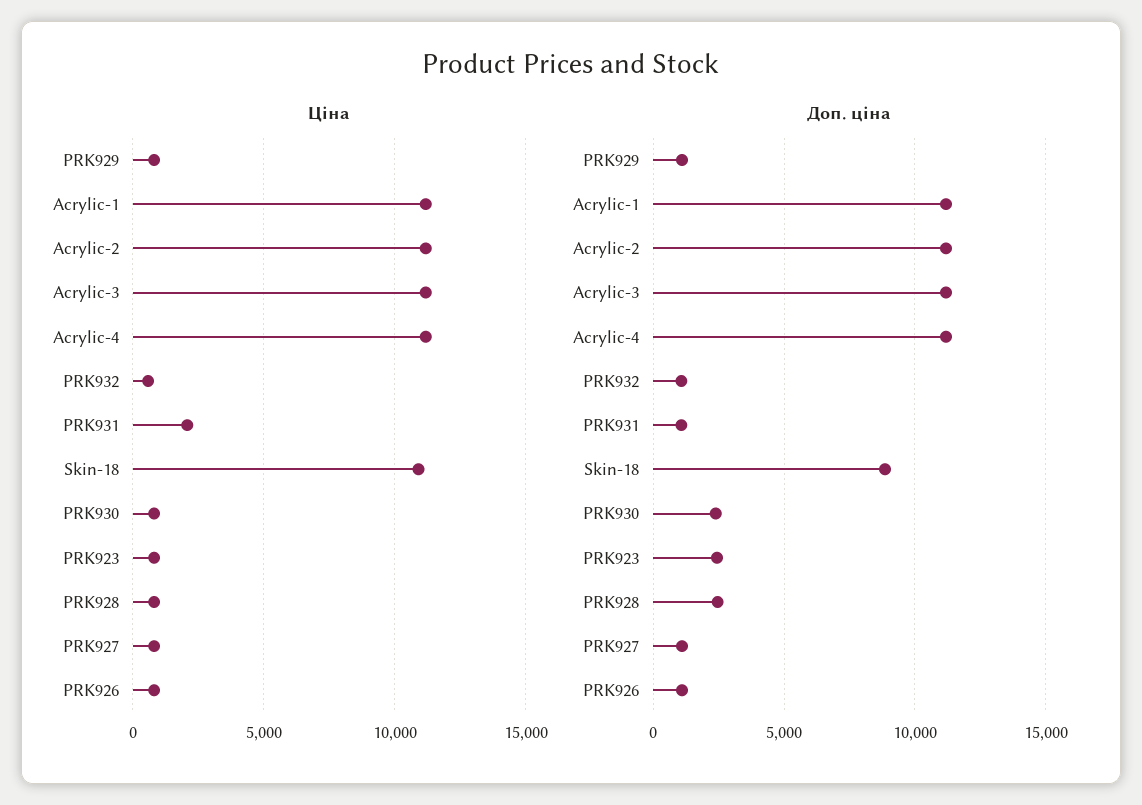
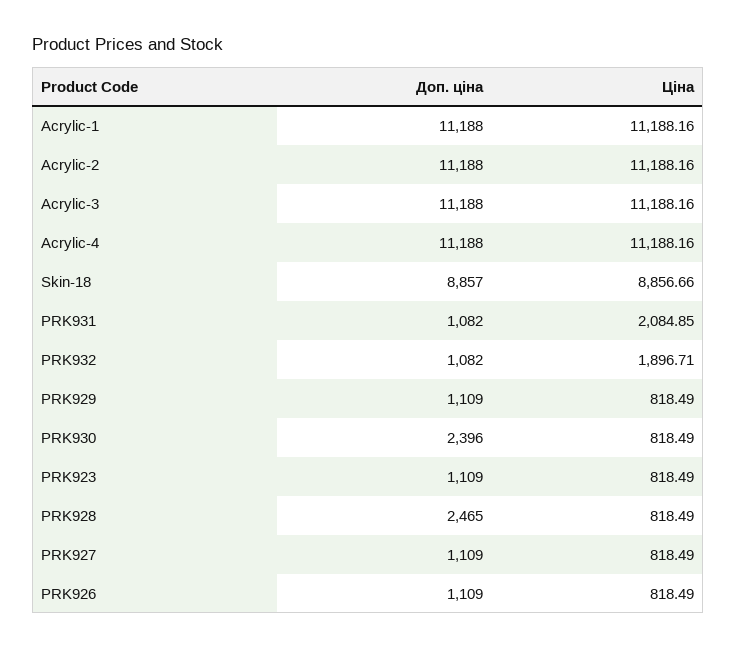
Ціна, PRK932: 500 -> 1896.71
Ціна, Skin-18: 11000 -> 8856.66
Доп. ціна, PRK923: 2500 -> 1109

